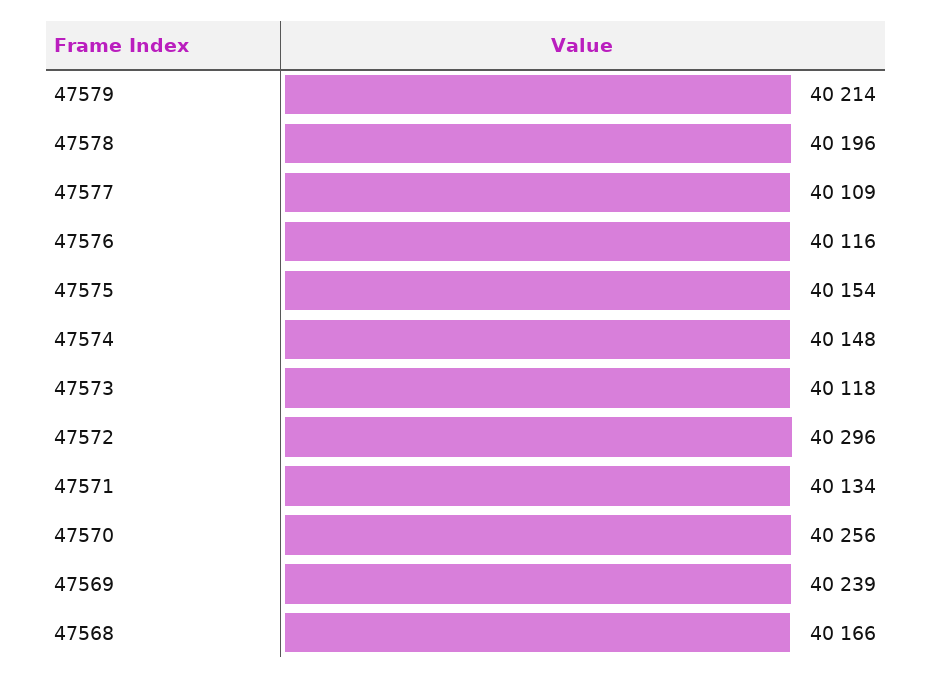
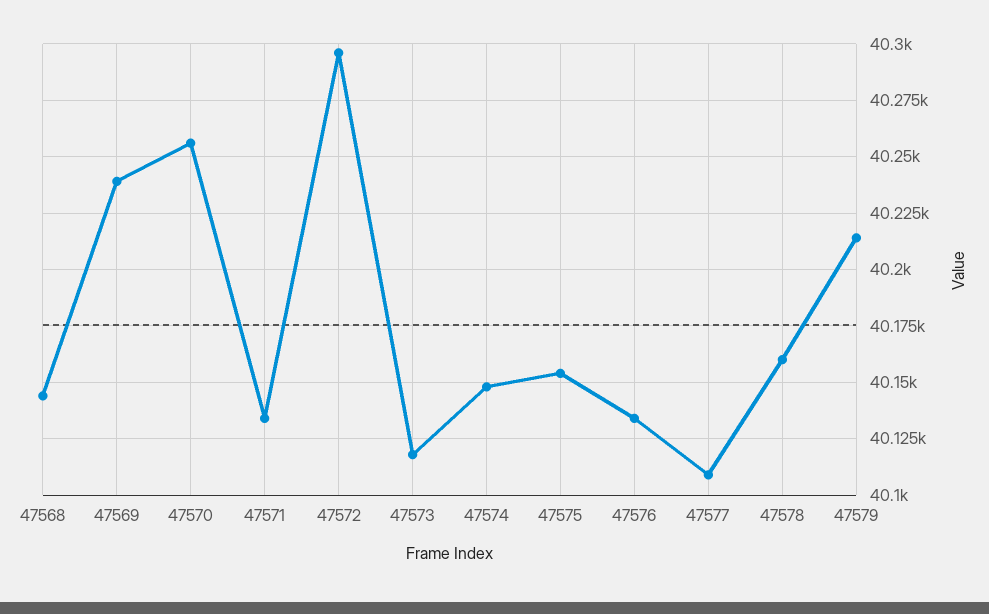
47578: 40196 -> 40160
47576: 40116 -> 40135
47568: 40166 -> 40145

